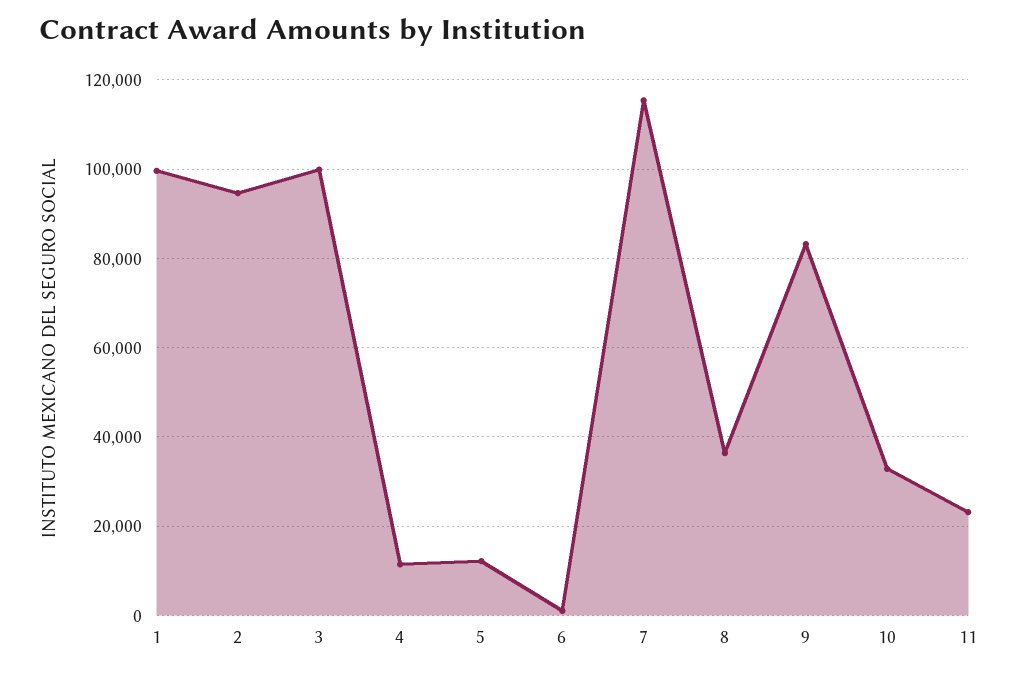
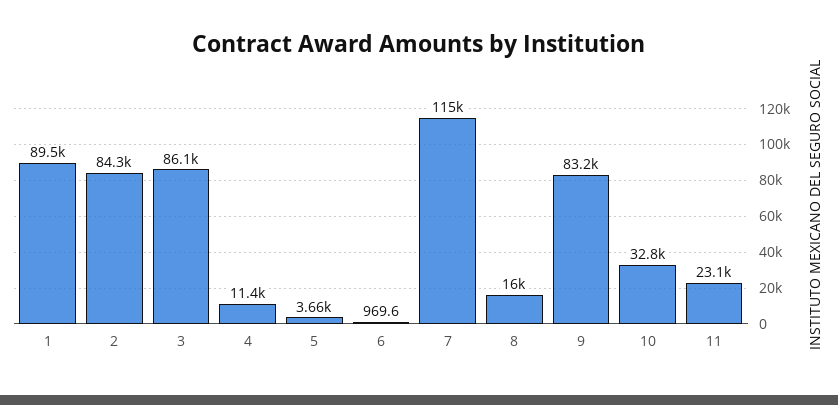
1: 100000 -> 89500
2: 94000 -> 84300
3: 100000 -> 86100
5: 12000 -> 3660
8: 36000 -> 16000

